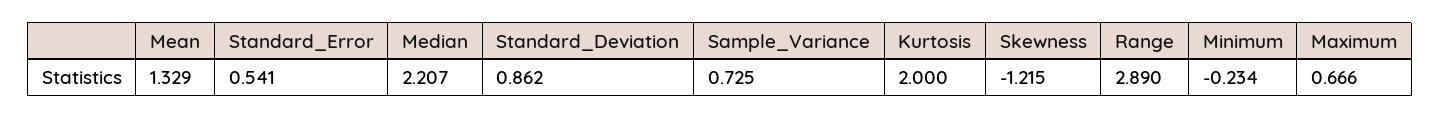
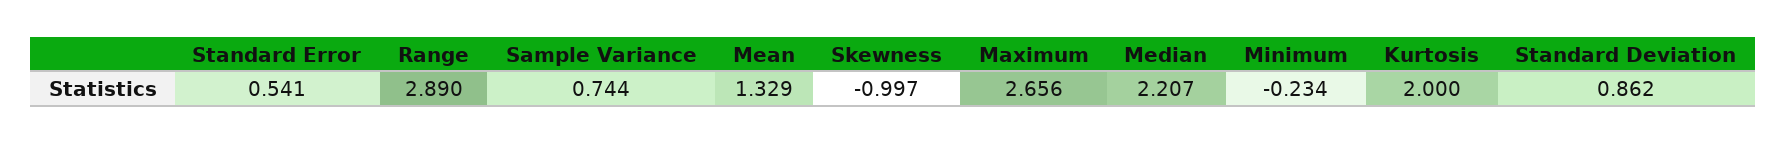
Sample_Variance: 0.725 -> 0.744
Skewness: -1.215 -> -0.997
Maximum: 0.666 -> 2.656

